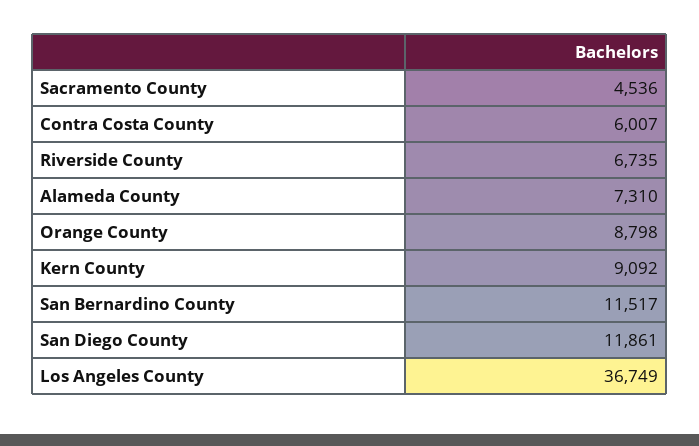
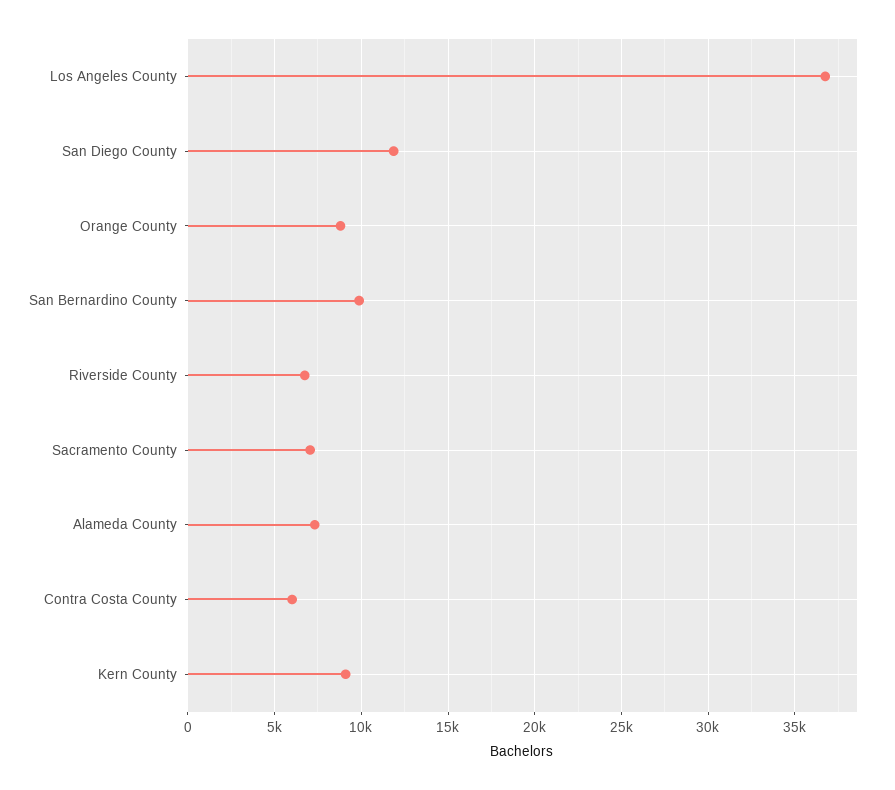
Sacramento County: 4536 -> 7000
San Bernardino County: 11517 -> 10000

